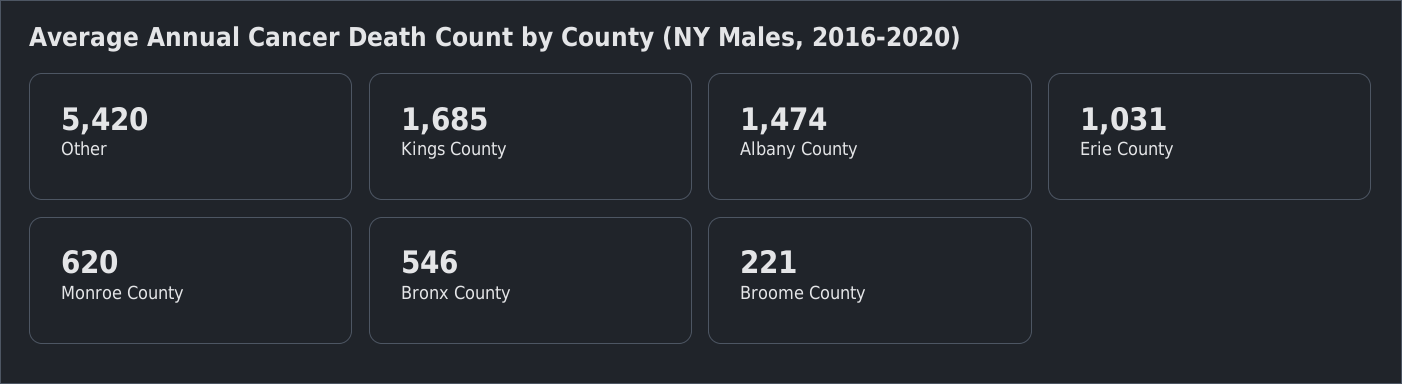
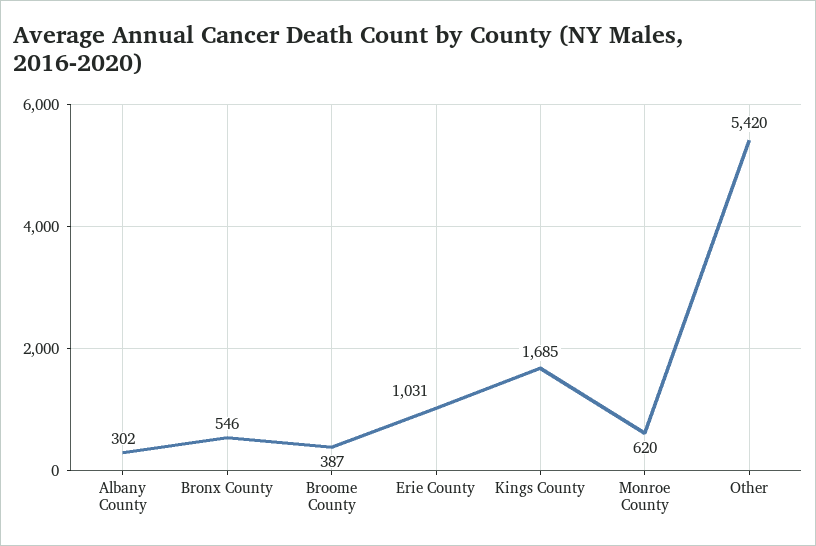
Albany County: 1474 -> 302
Broome County: 221 -> 387

